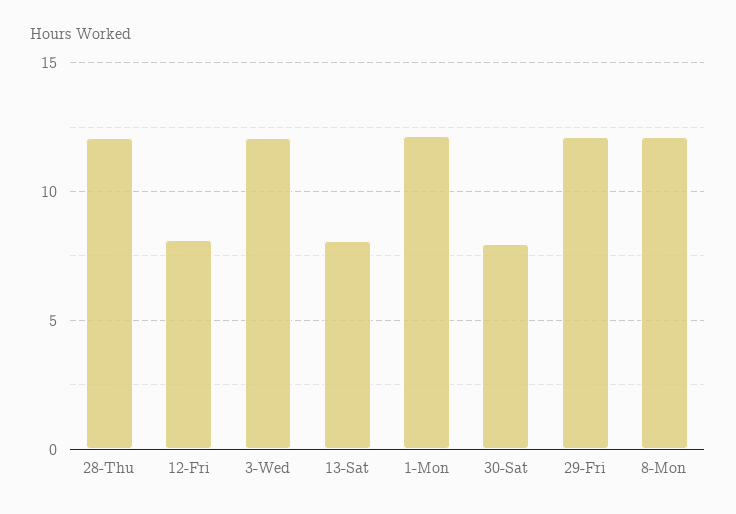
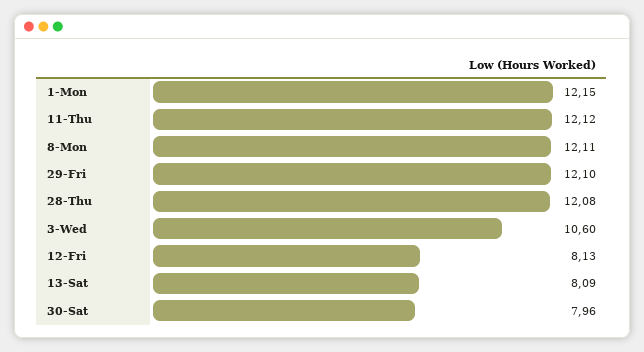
3-Wed: 12 -> 10.6
11-Thu: none -> 12.12

